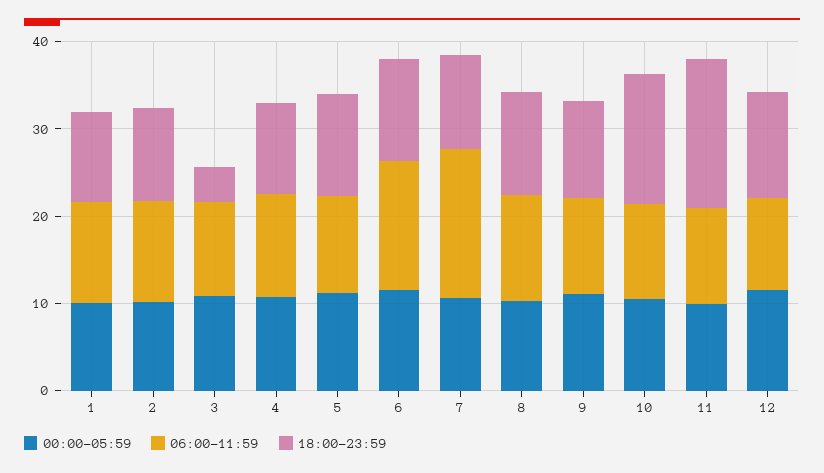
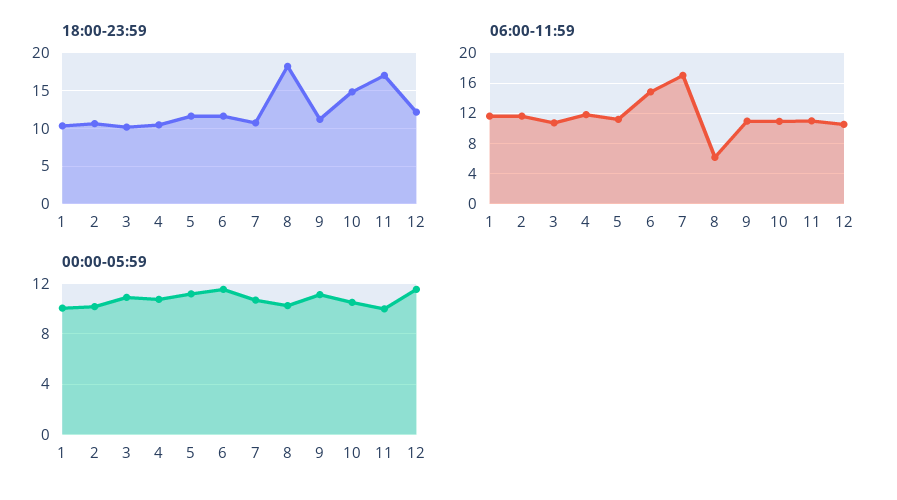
18:00-23:59, 3: 4 -> 10
06:00-11:59, 8: 12 -> 6
18:00-23:59, 8: 12 -> 18

